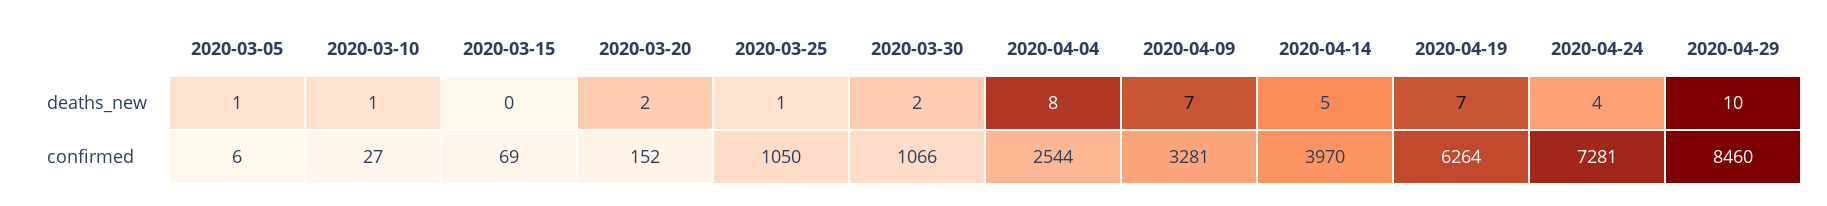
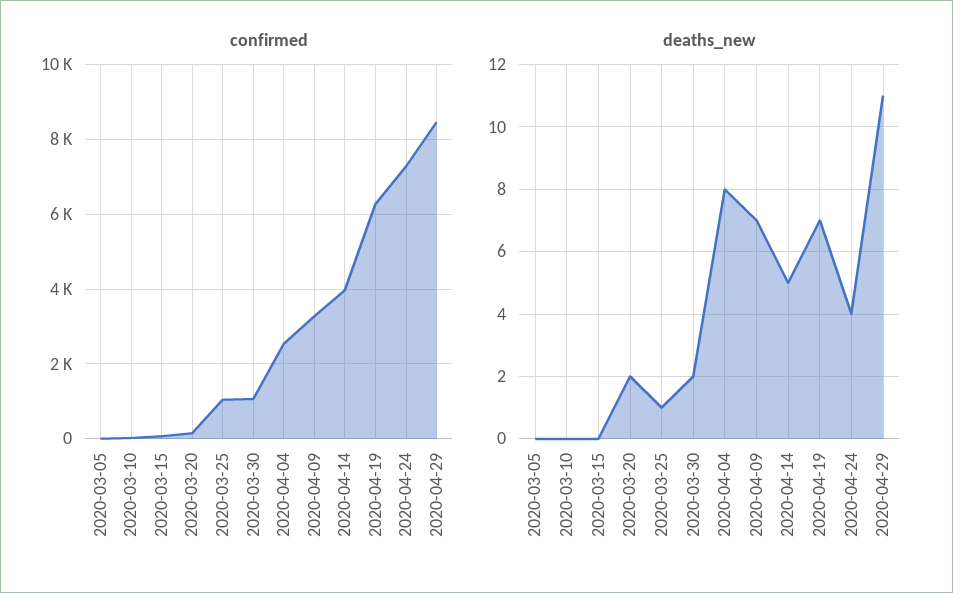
deaths_new, 2020-03-05: 1 -> 0
deaths_new, 2020-03-10: 1 -> 0
deaths_new, 2020-04-29: 10 -> 11

